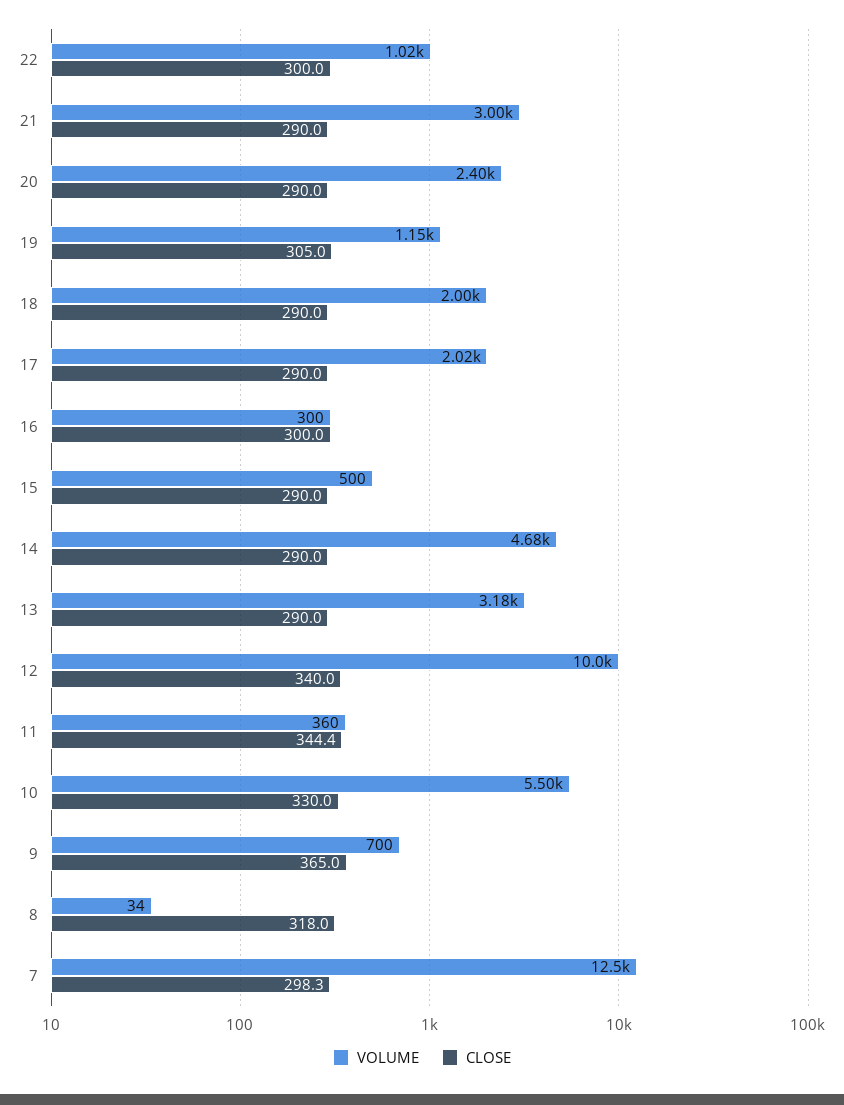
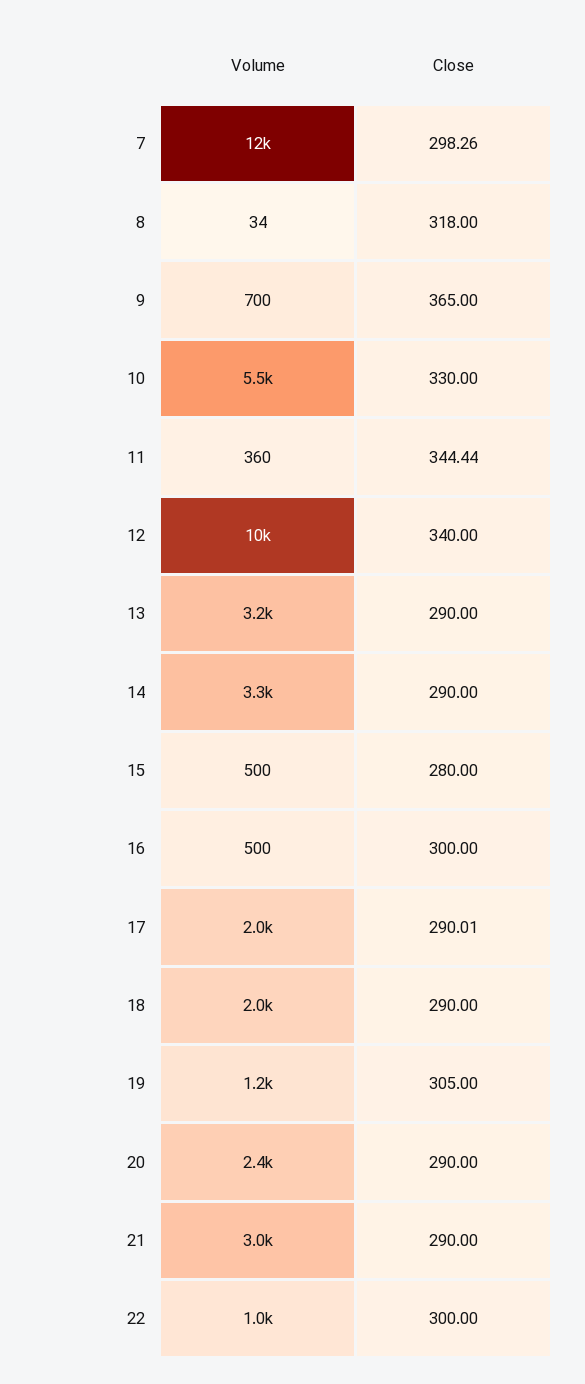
VOLUME, 16: 300 -> 500
CLOSE, 15: 290 -> 280
VOLUME, 14: 4680 -> 3300

